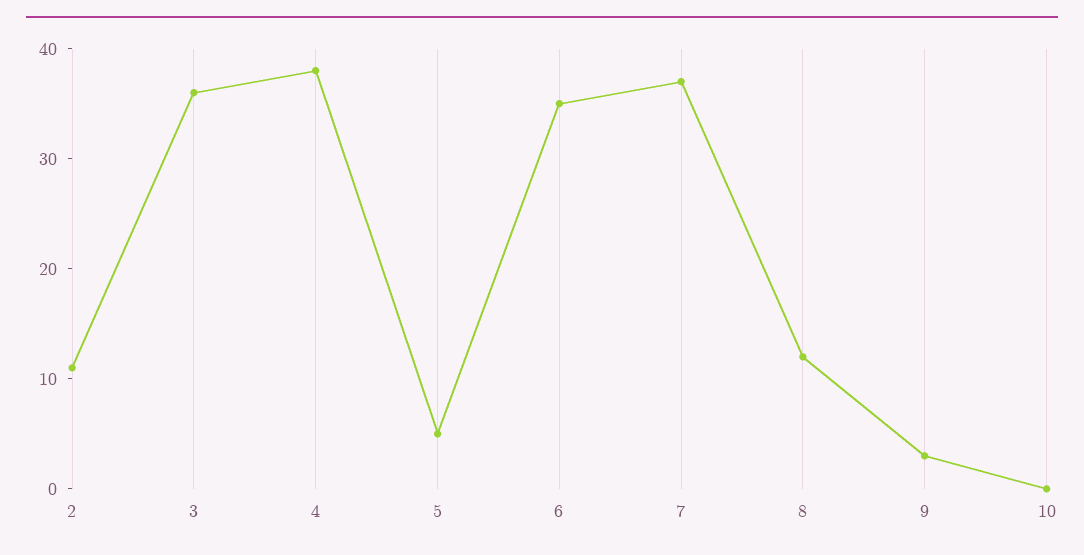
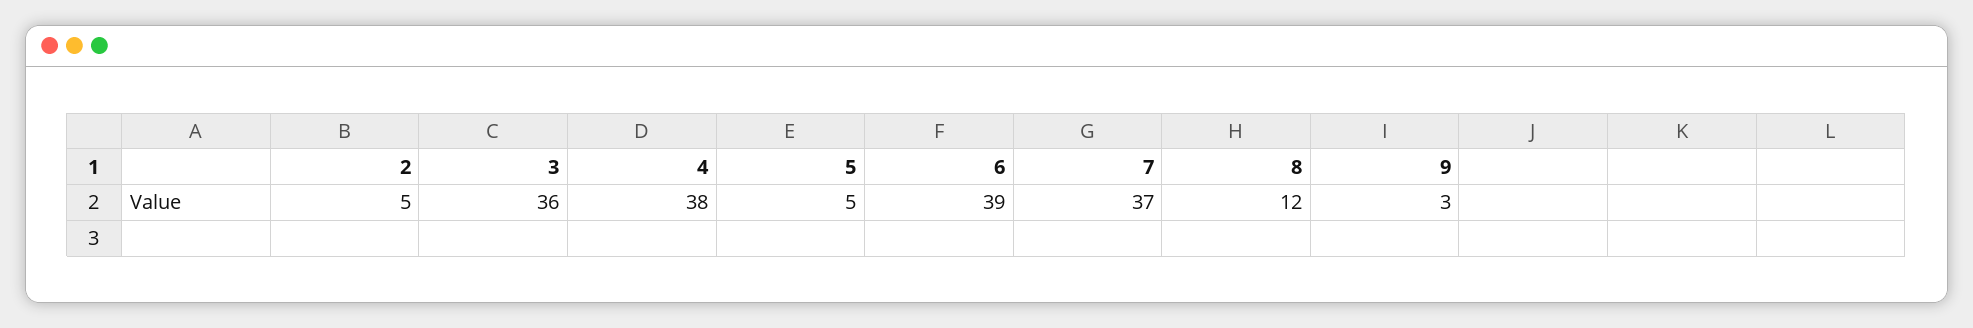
2: 11 -> 5
6: 35 -> 39
10: 0 -> none

